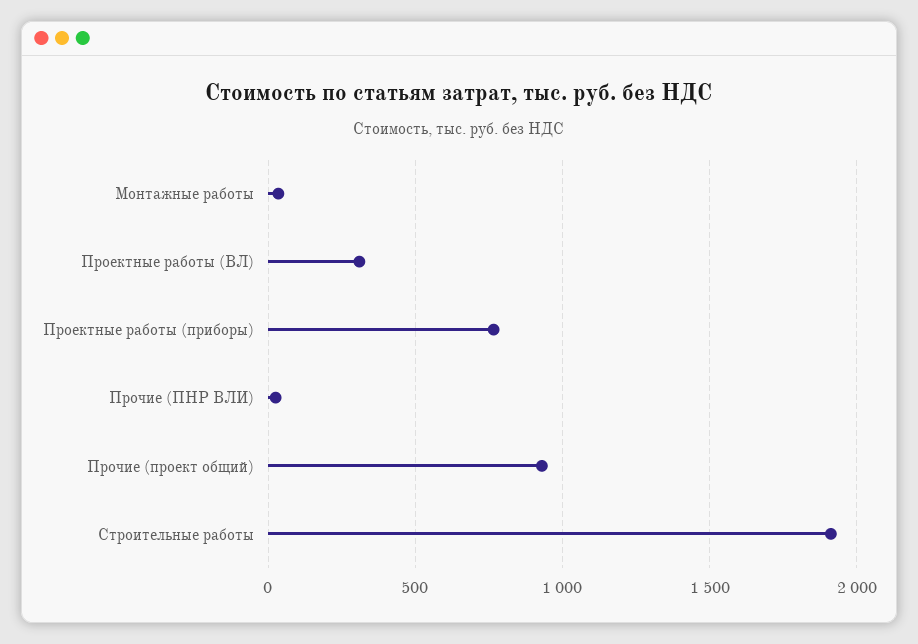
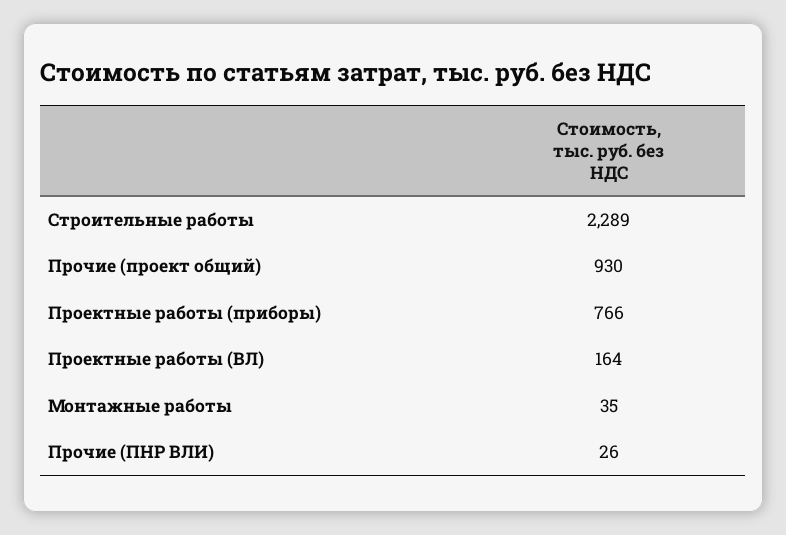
Проектные работы (ВЛ): 300 -> 164
Строительные работы: 1900 -> 2289

